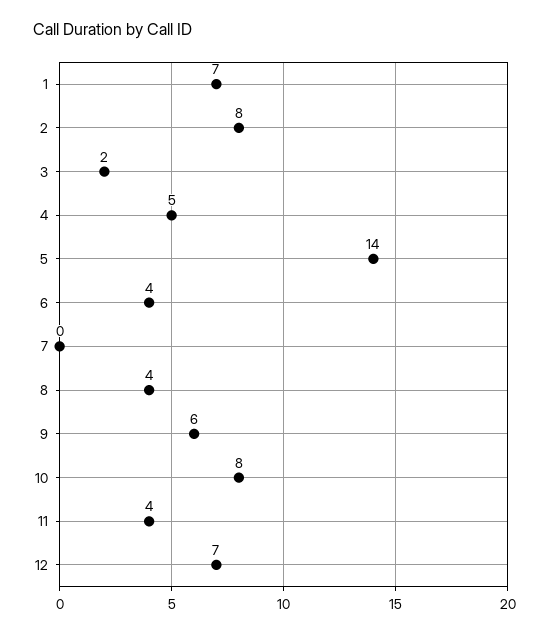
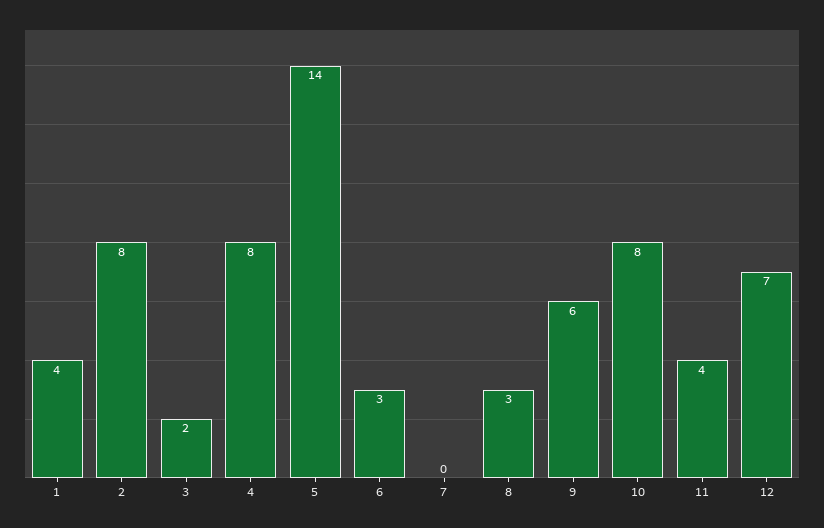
1: 7 -> 4
4: 5 -> 8
6: 4 -> 3
8: 4 -> 3

